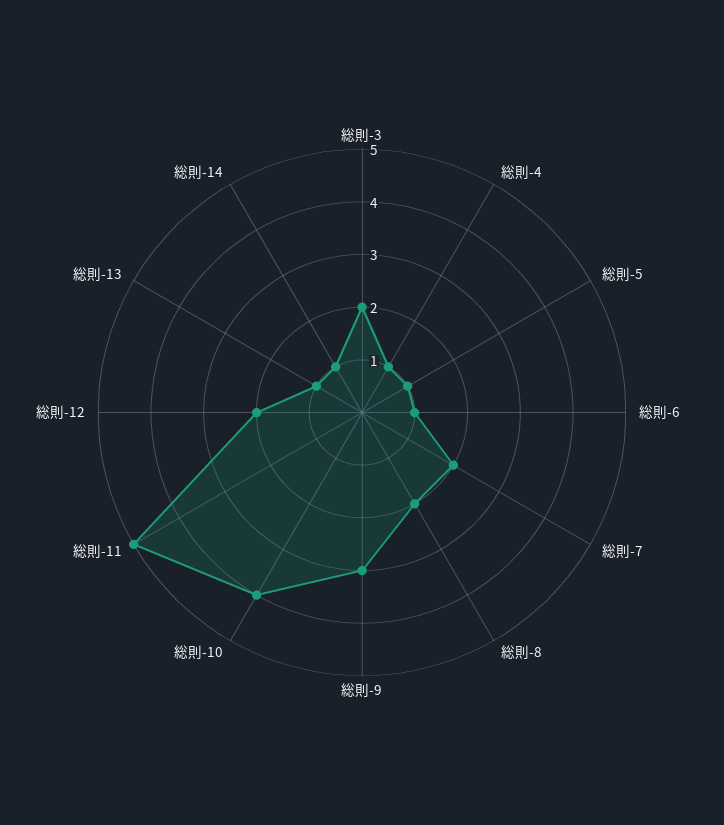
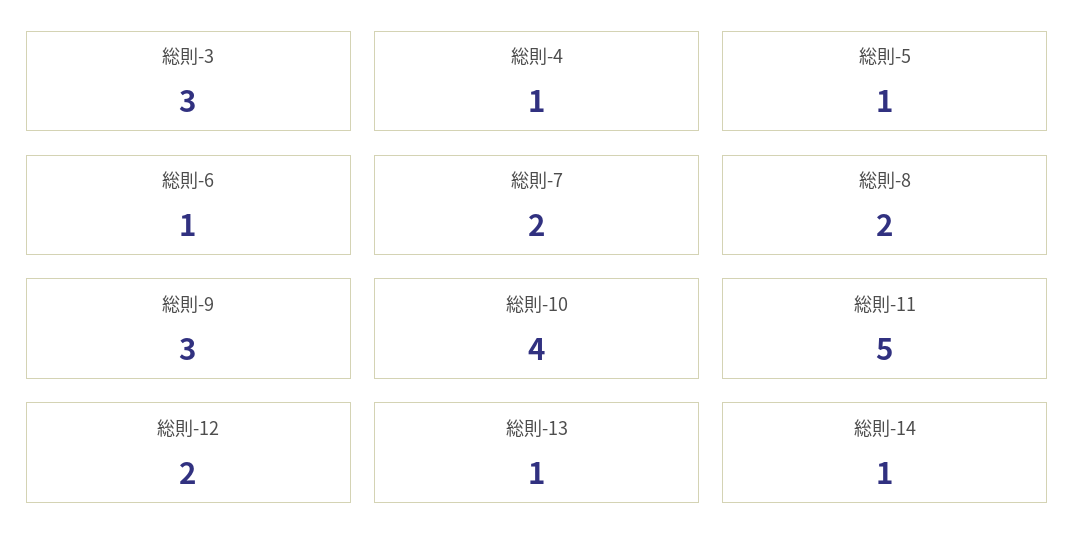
総則-3: 2 -> 3

